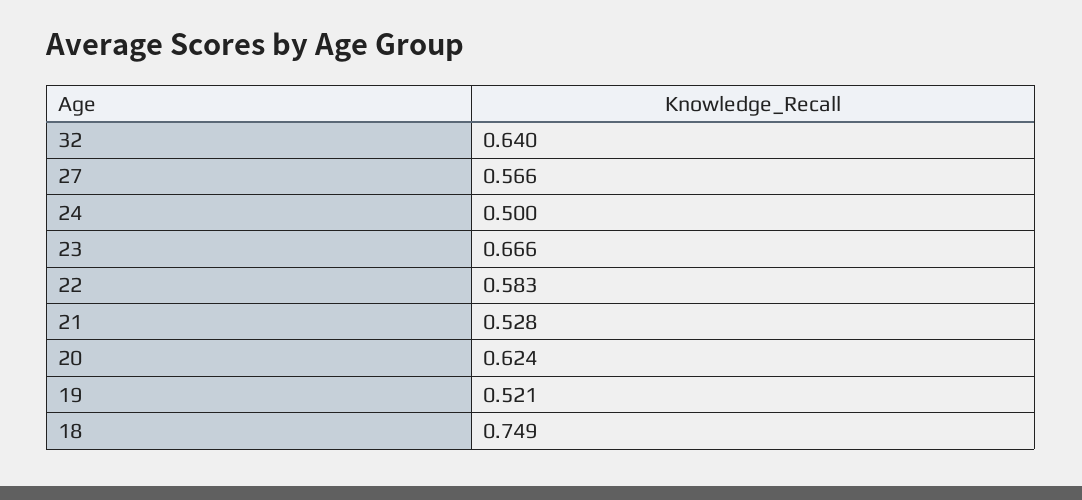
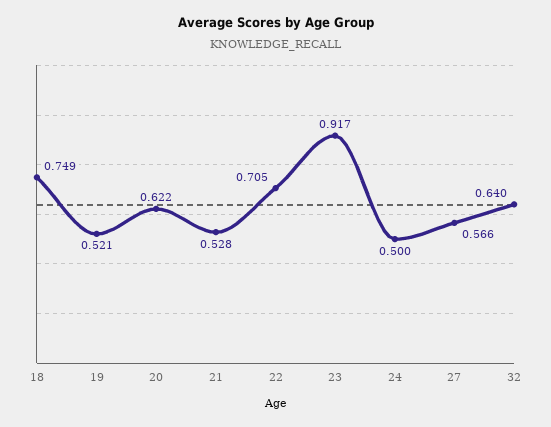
23: 0.666 -> 0.917
22: 0.583 -> 0.705
20: 0.624 -> 0.622

